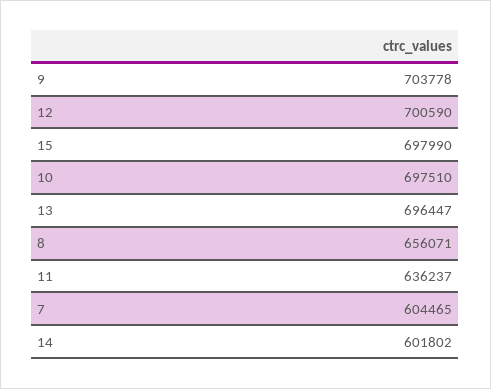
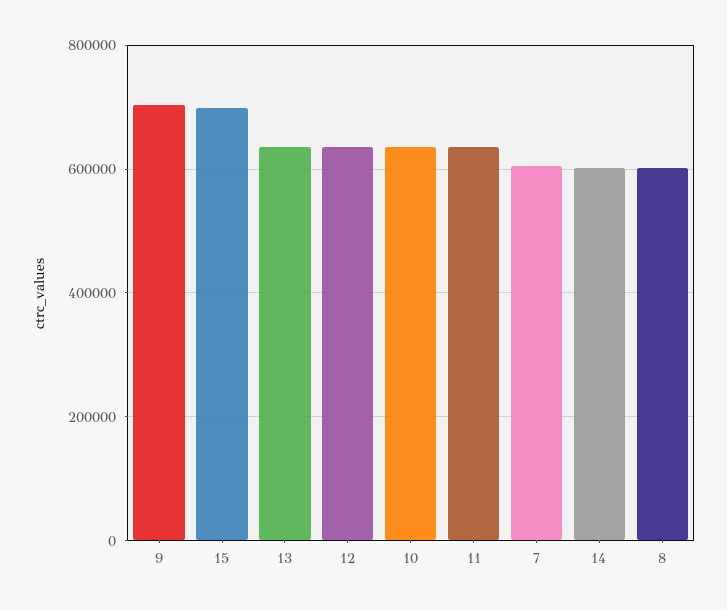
12: 700590 -> 640000
10: 697510 -> 640000
13: 696447 -> 640000
8: 656071 -> 600000

